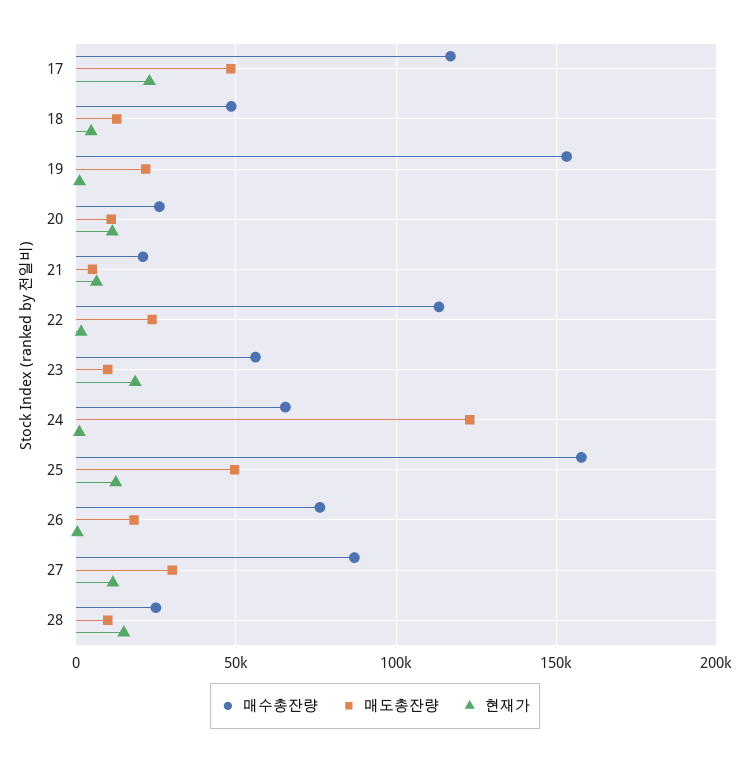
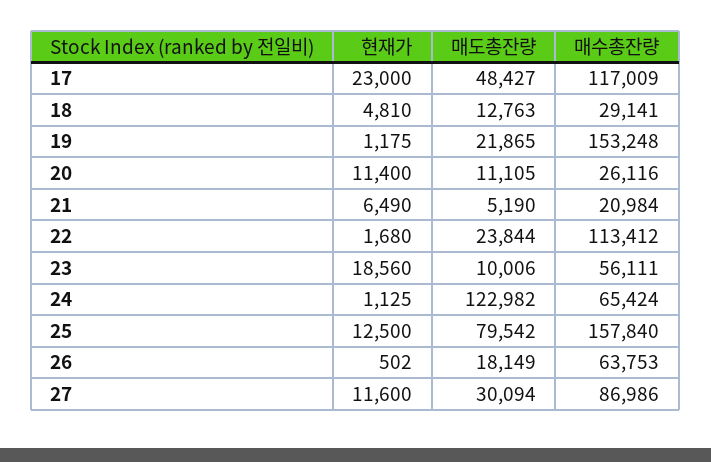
매수총잔량, 18: 50000 -> 29141
매도총잔량, 25: 50000 -> 79542
매수총잔량, 26: 75000 -> 63753
매수총잔량, 28: 25000 -> none
매도총잔량, 28: 10000 -> none
현재가, 28: 15000 -> none

